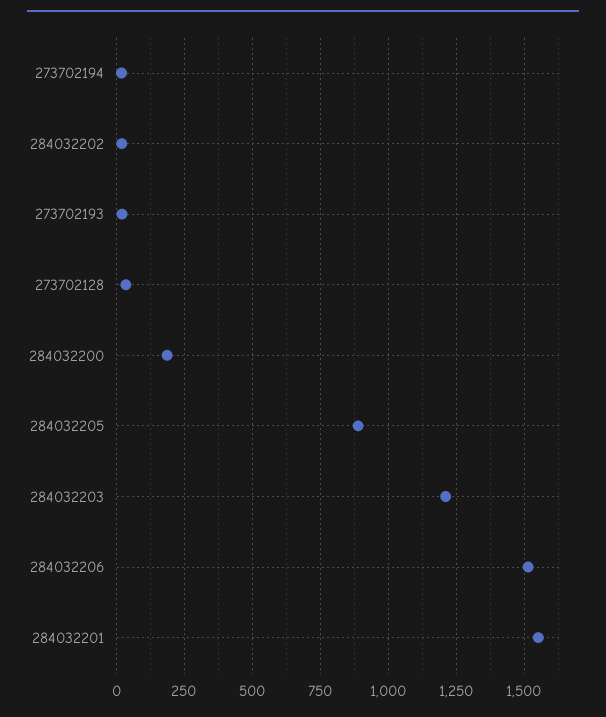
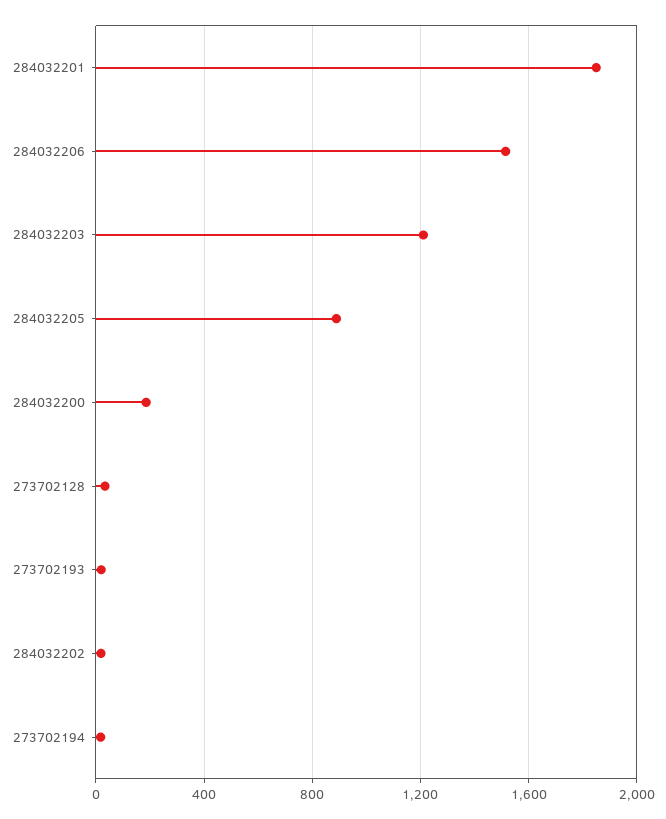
284032201: 1550 -> 1850

